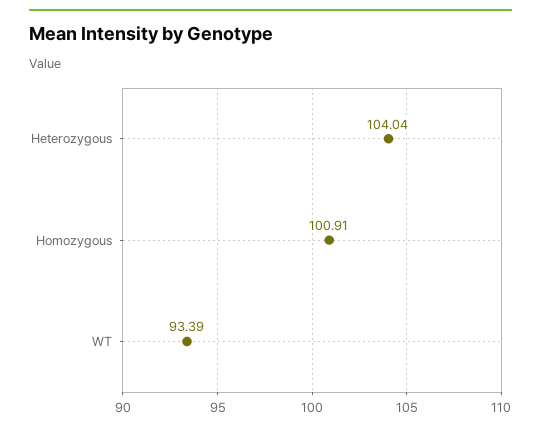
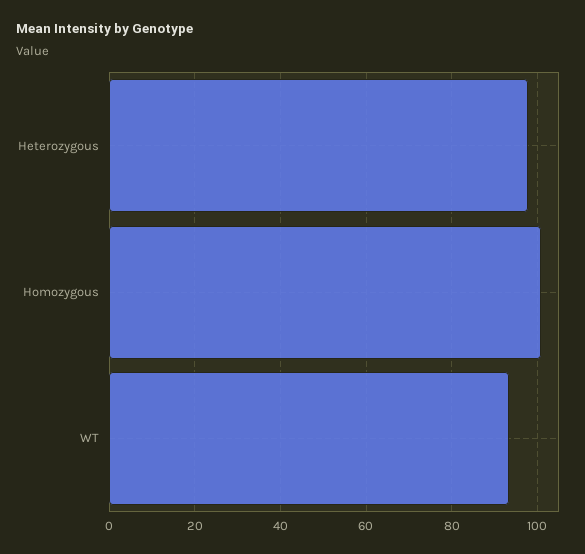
Heterozygous: 104.04 -> 98

